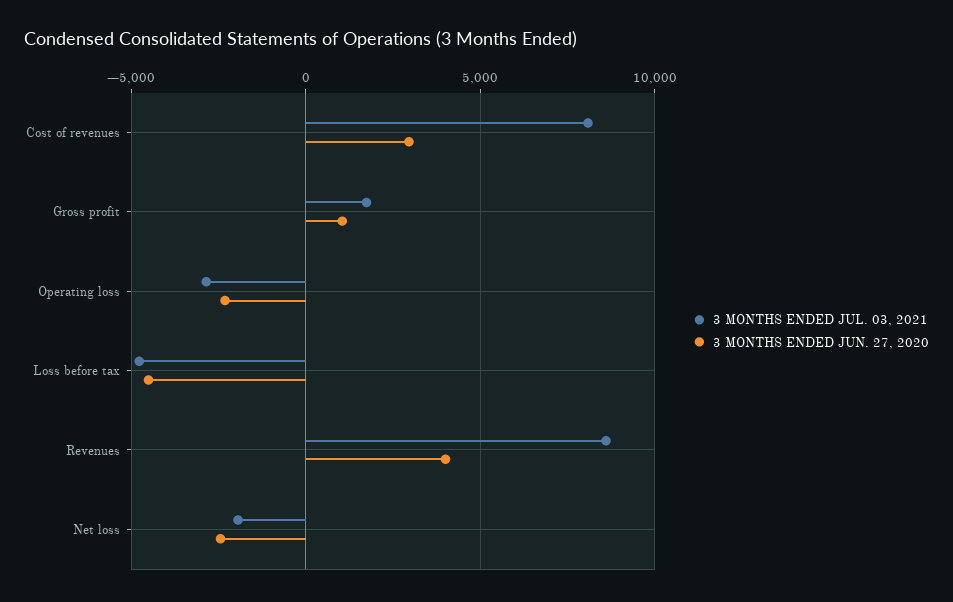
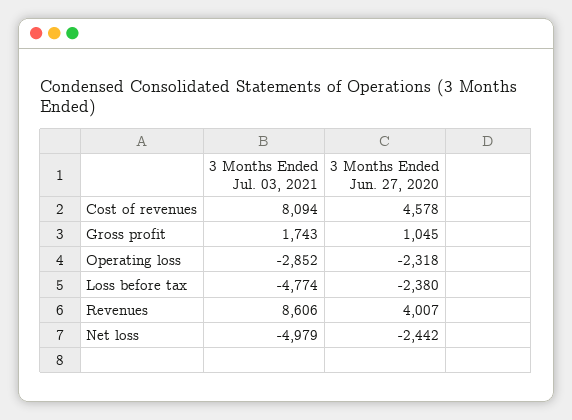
3 MONTHS ENDED JUN. 27, 2020, Cost of revenues: 3000 -> 4578
3 MONTHS ENDED JUN. 27, 2020, Loss before tax: -4500 -> -2380
3 MONTHS ENDED JUL. 03, 2021, Net loss: -2000 -> -4979

